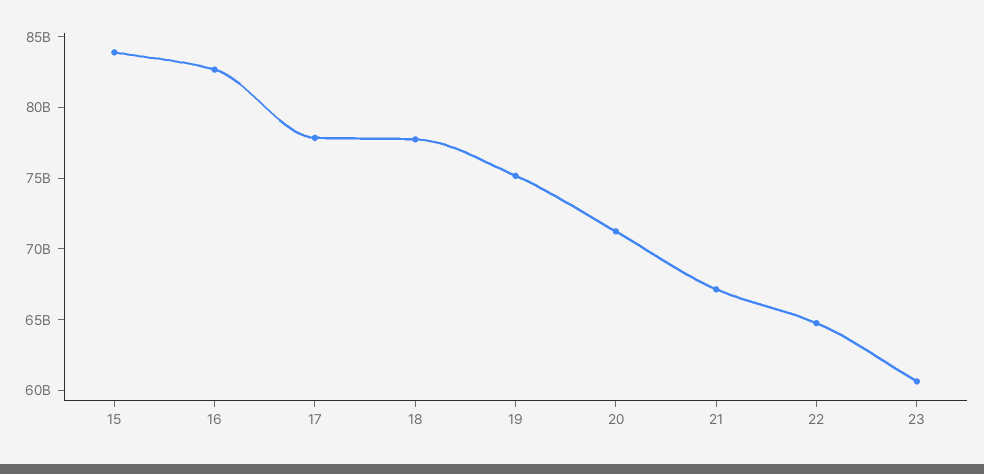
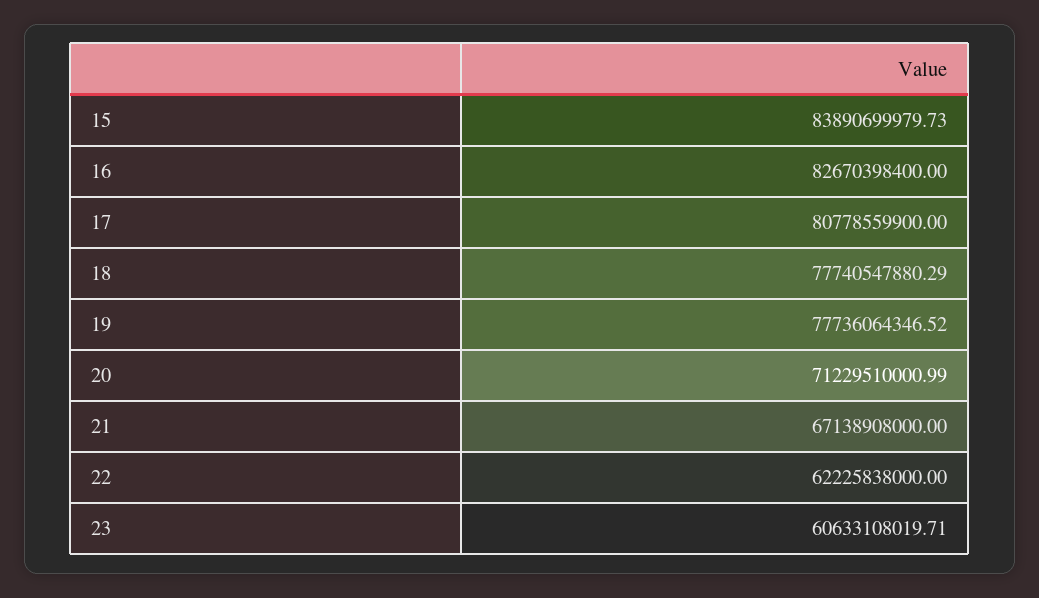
17: 78000000000 -> 80778559900
19: 75000000000 -> 77736064346.52
22: 65000000000 -> 62225838000

